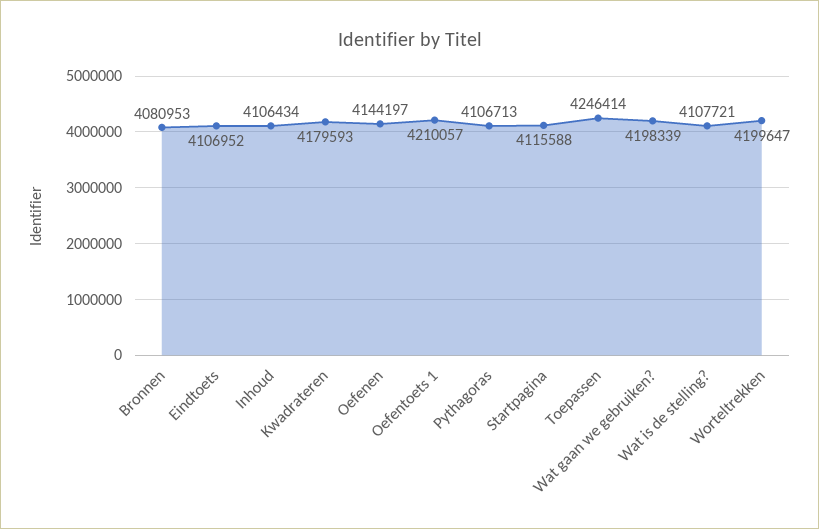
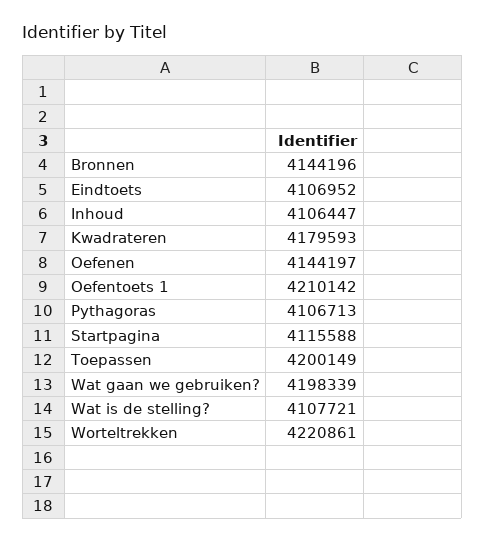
Bronnen: 4080953 -> 4144196
Inhoud: 4106434 -> 4106447
Oefentoets 1: 4210057 -> 4210142
Toepassen: 4246414 -> 4200149
Worteltrekken: 4199647 -> 4220861

